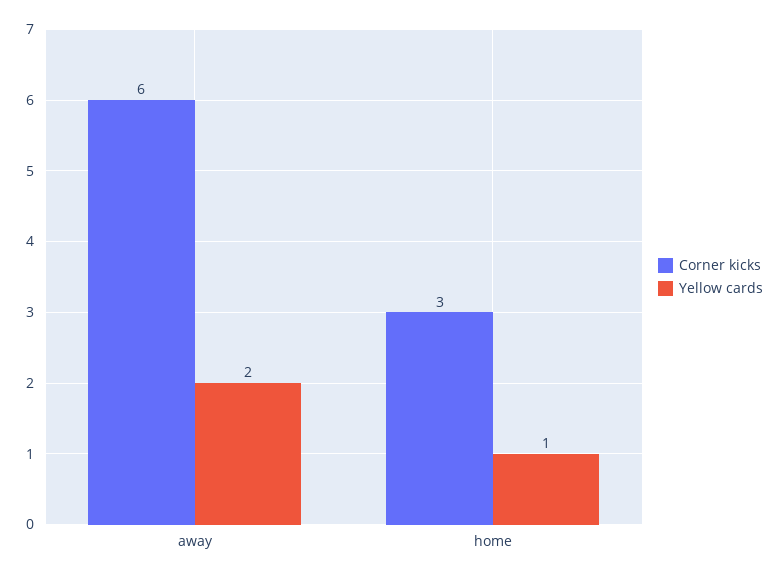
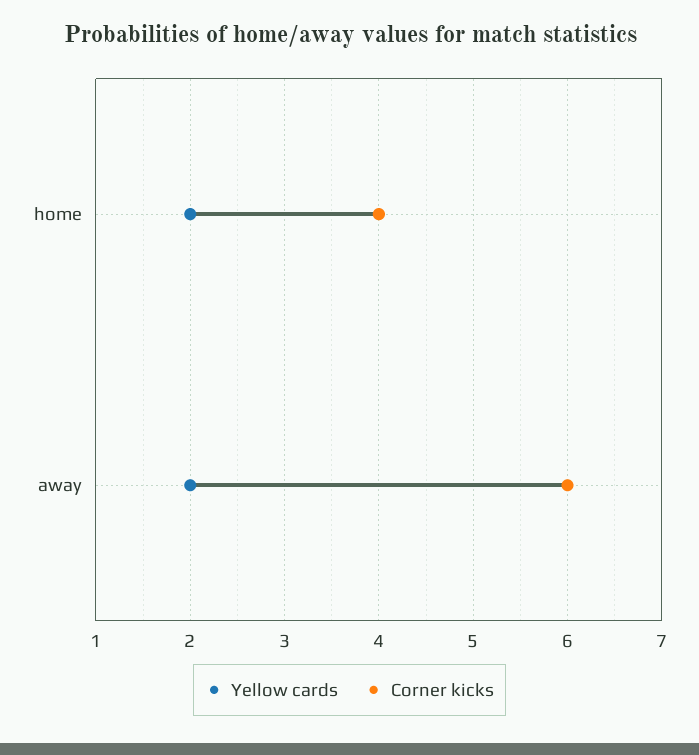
Corner kicks, home: 3 -> 4
Yellow cards, home: 1 -> 2

